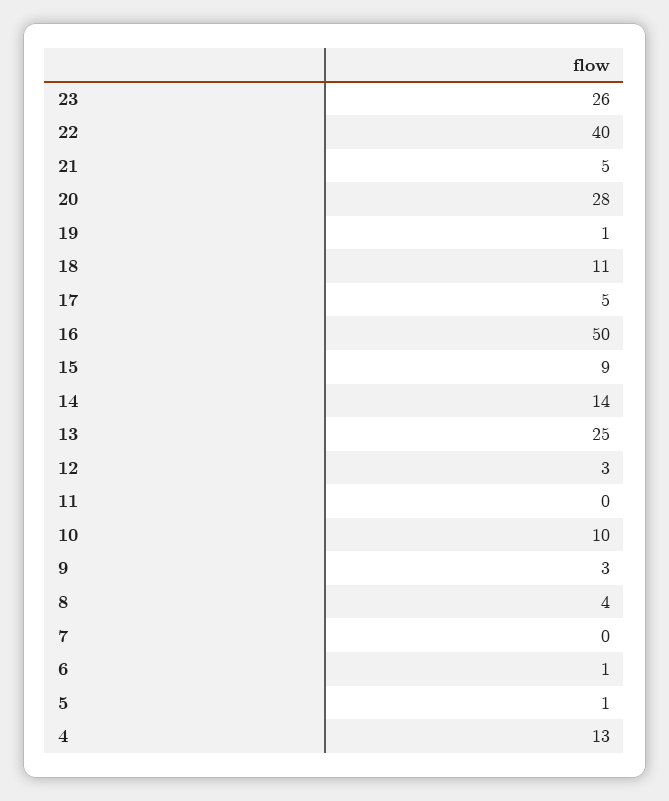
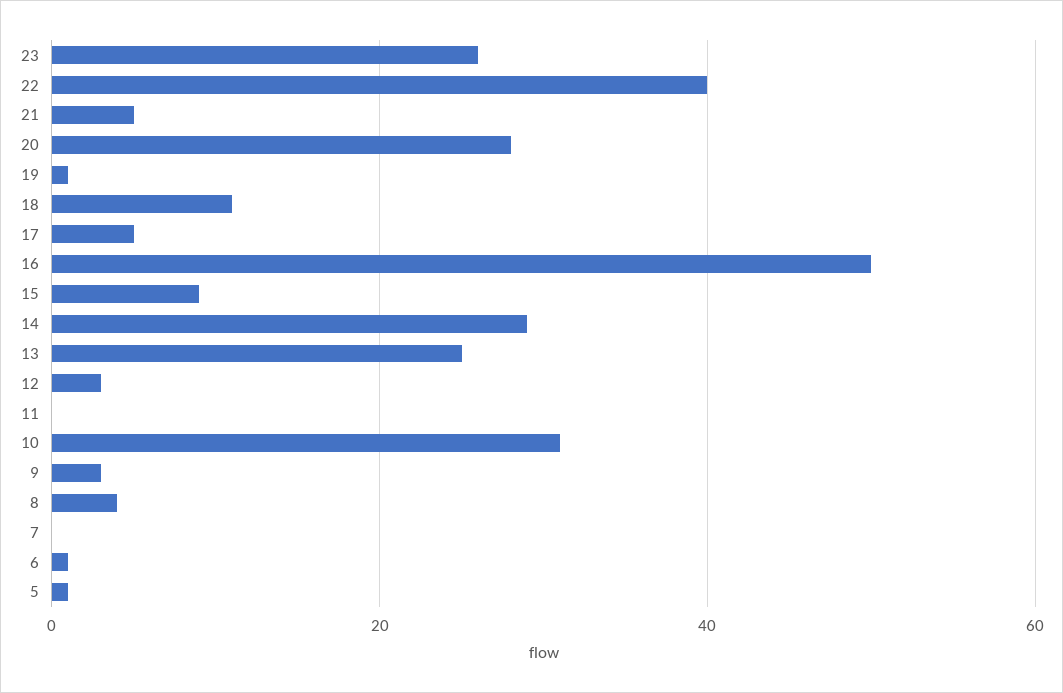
14: 14 -> 30
10: 10 -> 30
4: 13 -> none

